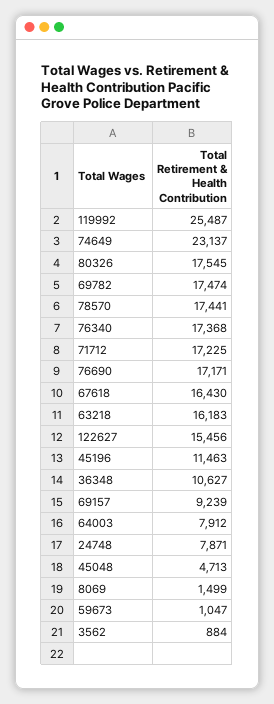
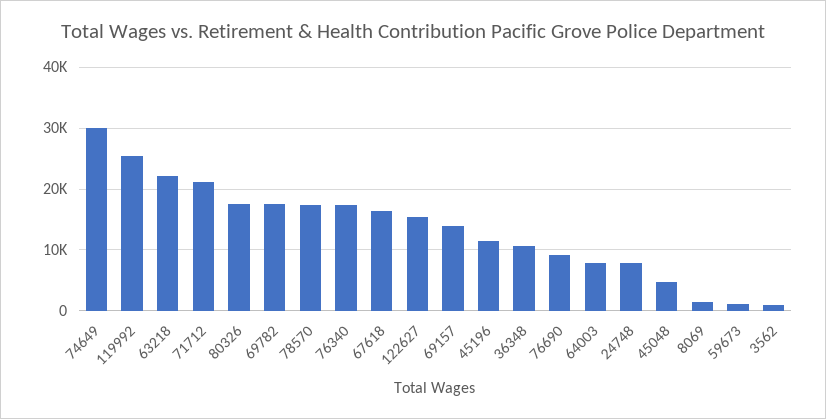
74649: 23137 -> 30000
71712: 17225 -> 21000
76690: 17171 -> 9000
63218: 16183 -> 22000
69157: 9239 -> 14000

